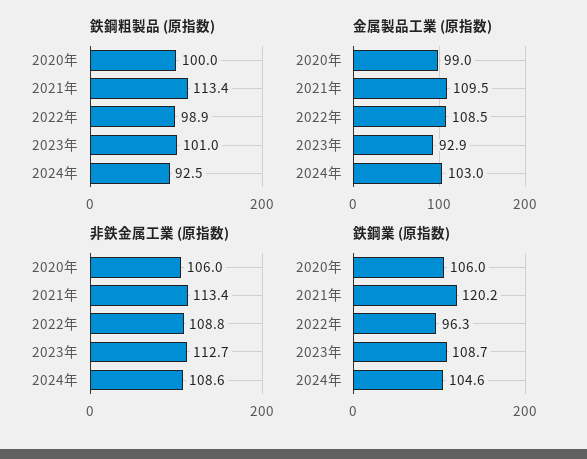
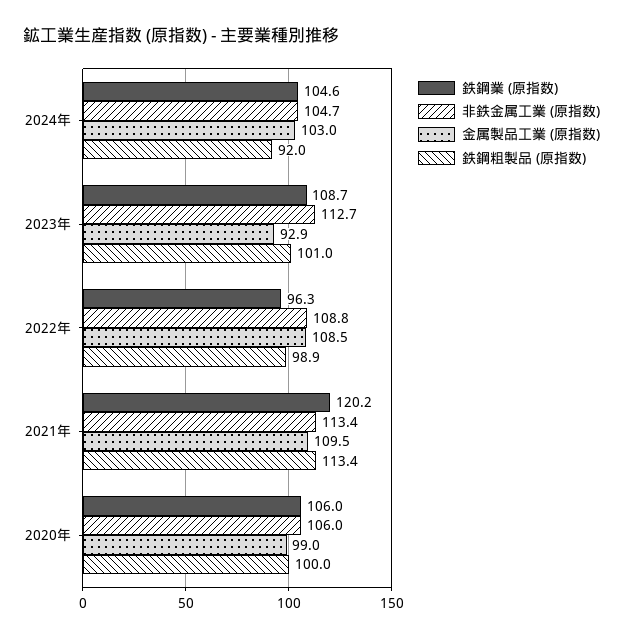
鉄鋼粗製品 (原指数), 2024年: 92.5 -> 92
非鉄金属工業 (原指数), 2024年: 108.6 -> 104.7

